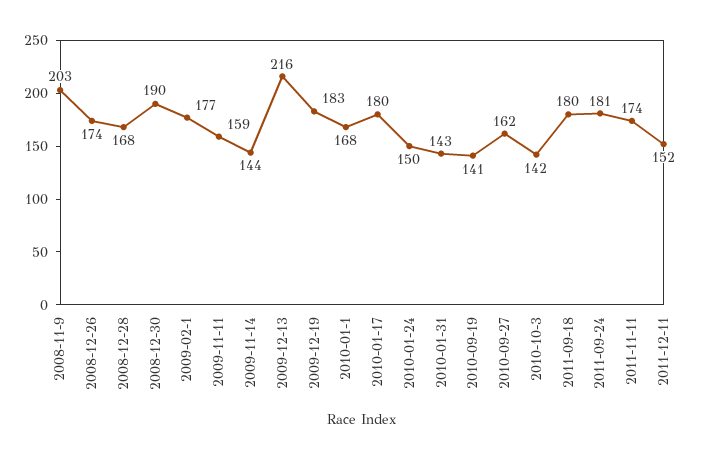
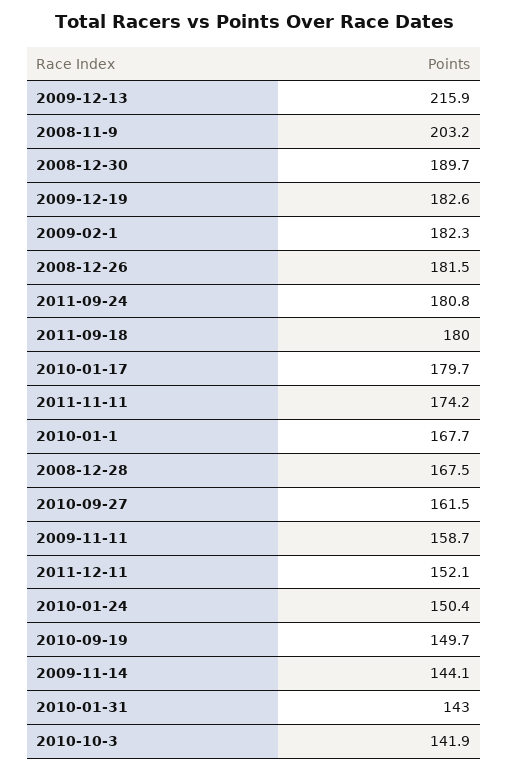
2008-12-26: 174 -> 181.5
2009-02-1: 177 -> 182.3
2010-09-19: 141 -> 149.7

